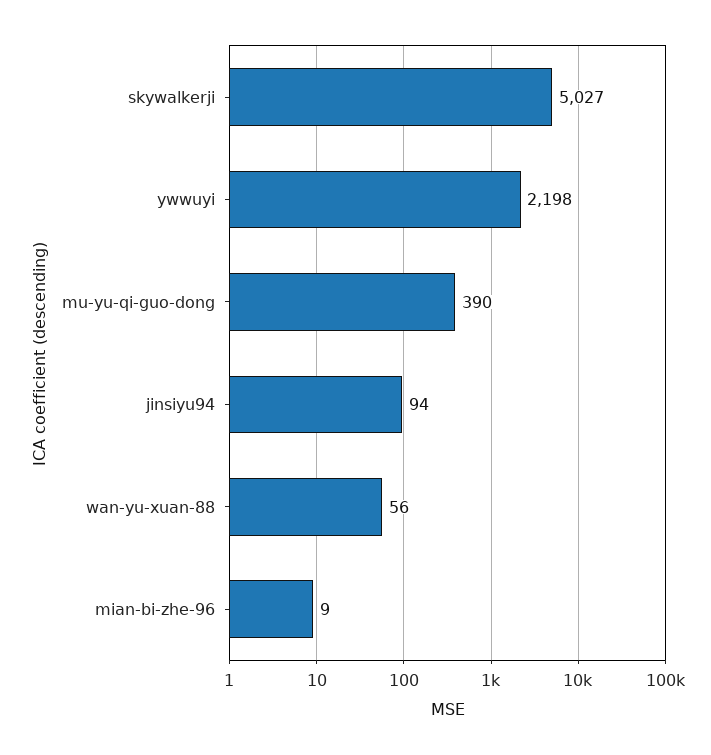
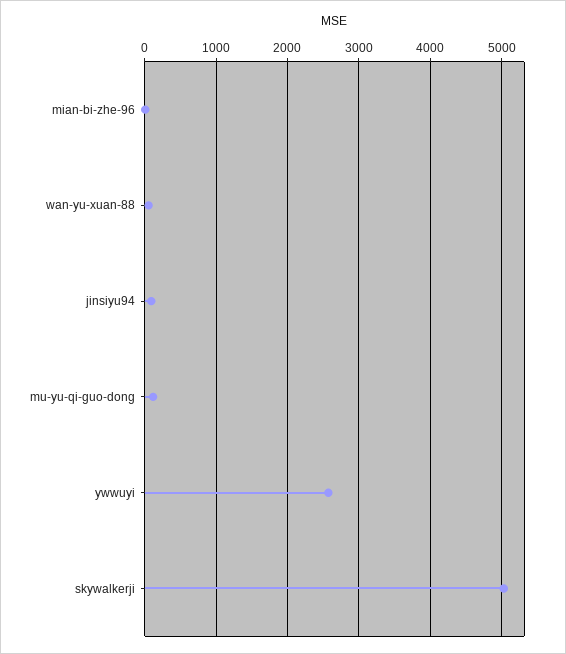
ywwuyi: 2198 -> 2600
mu-yu-qi-guo-dong: 390 -> 100

